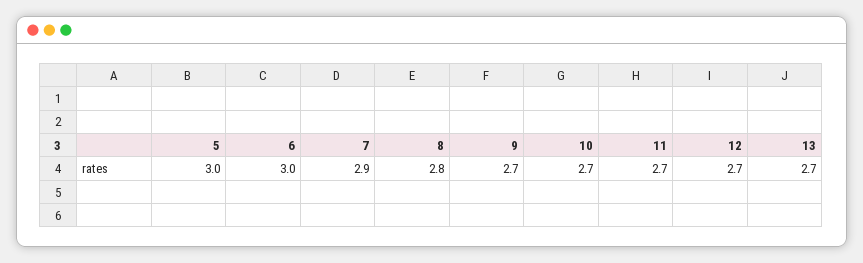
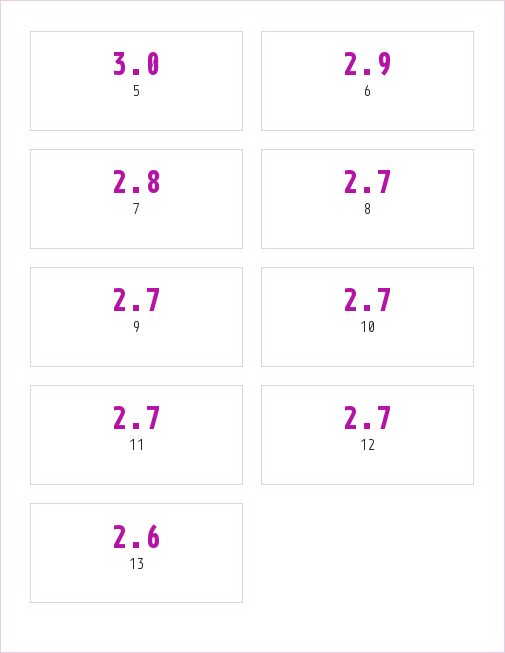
6: 3 -> 2.9
7: 2.9 -> 2.8
8: 2.8 -> 2.7
13: 2.7 -> 2.6

